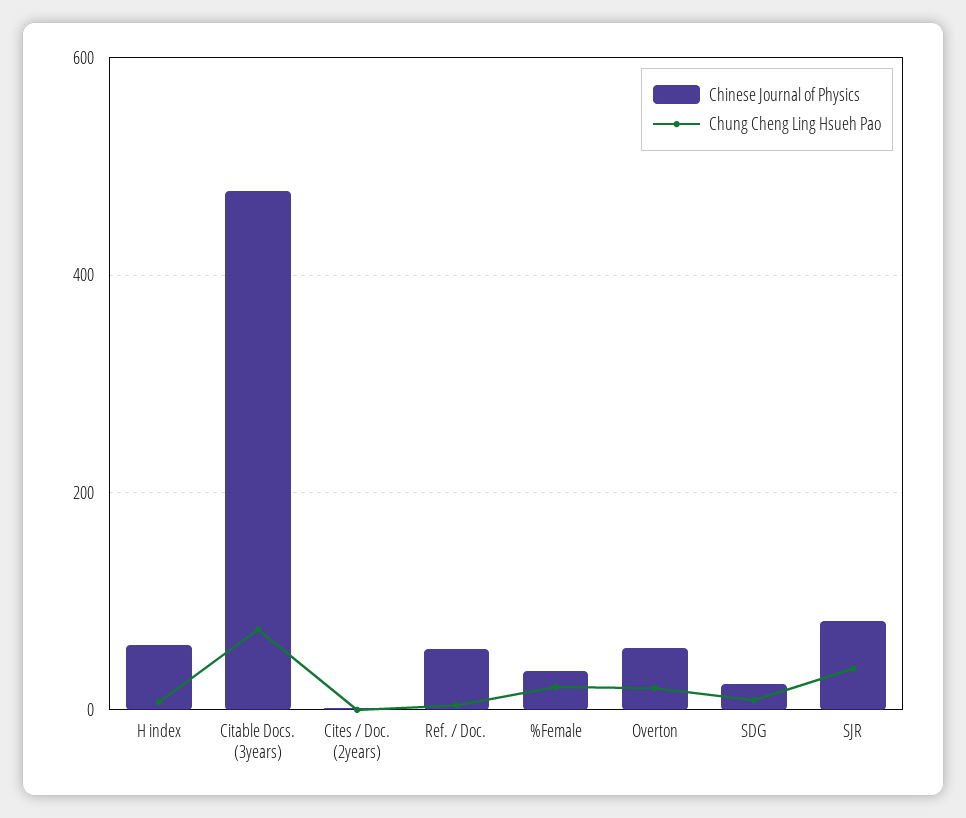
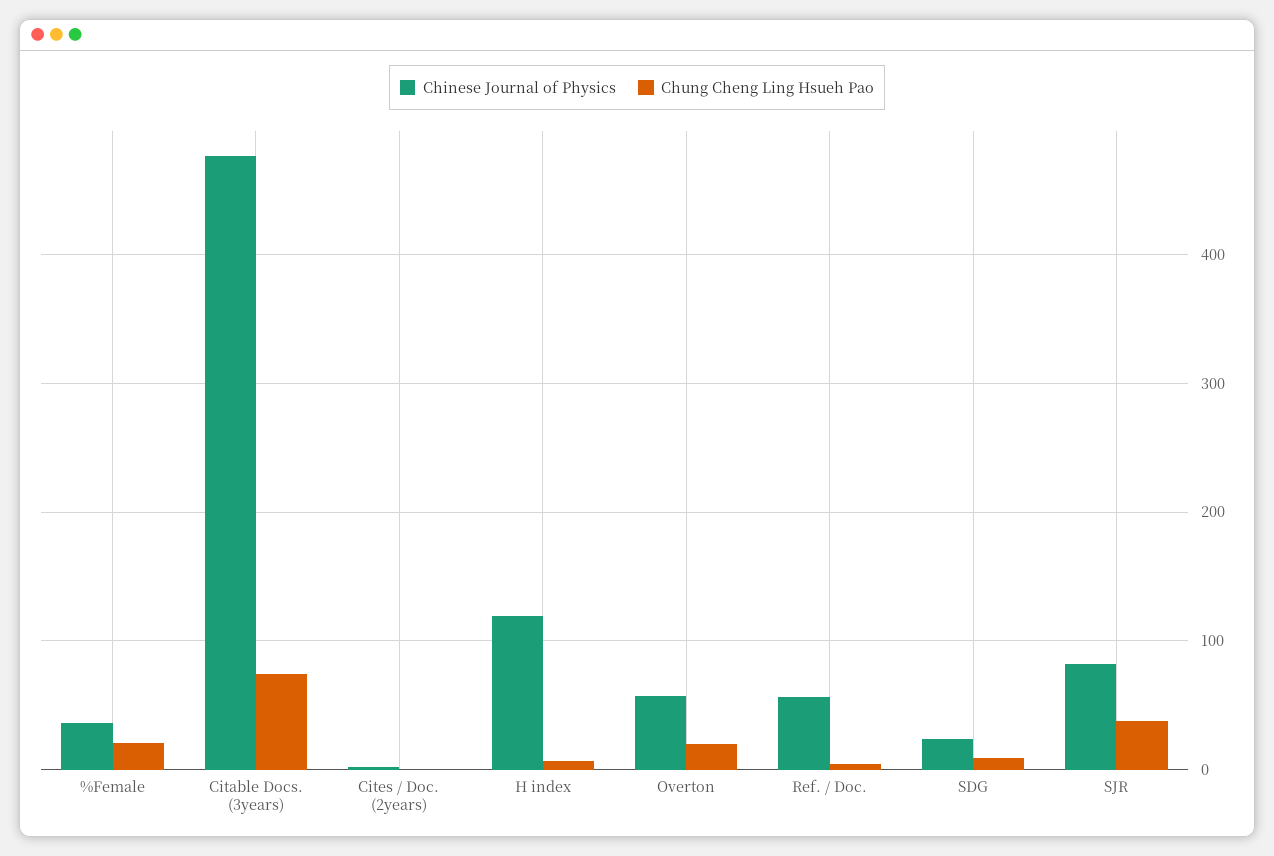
Chinese Journal of Physics, H index: 60 -> 120

